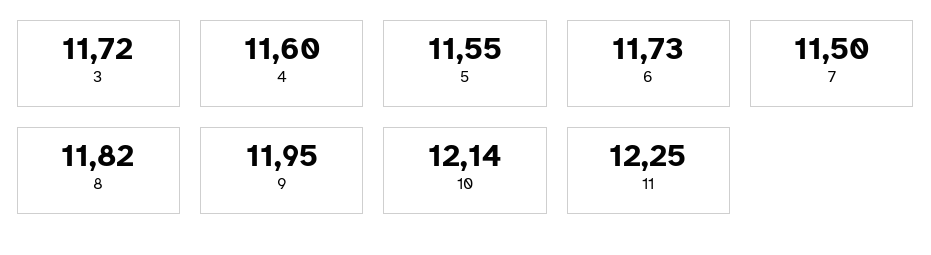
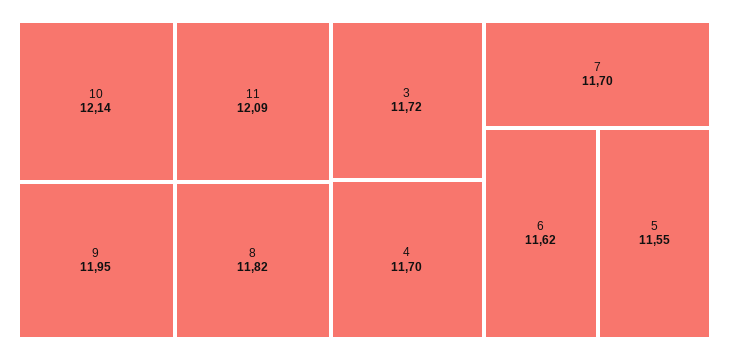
4: 11.6 -> 11.7
6: 11.73 -> 11.62
7: 11.5 -> 11.7
11: 12.25 -> 12.09

